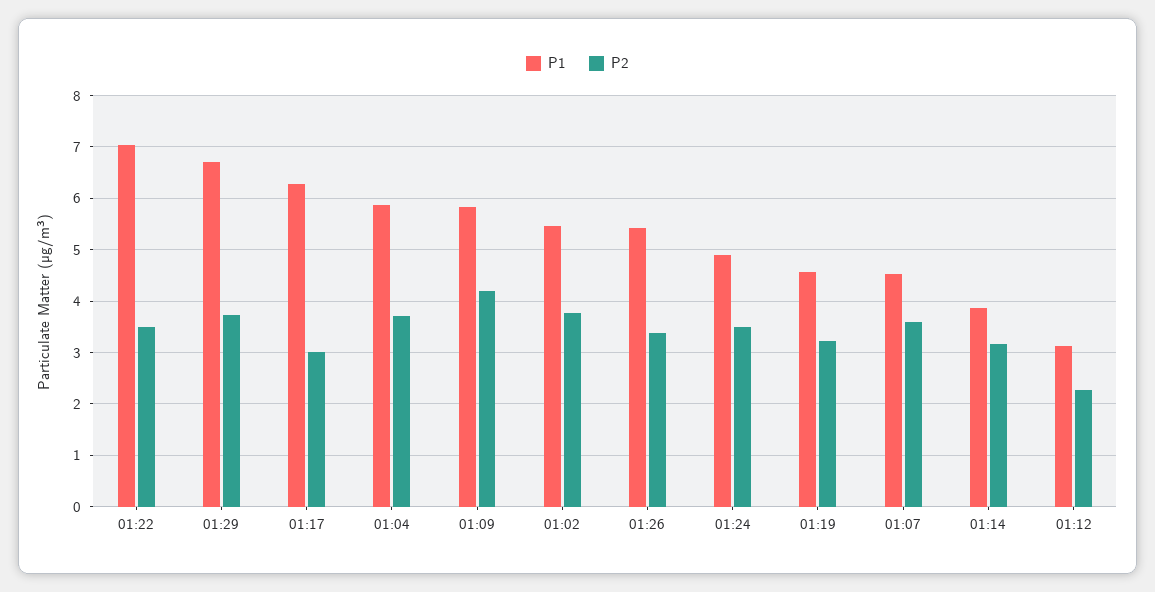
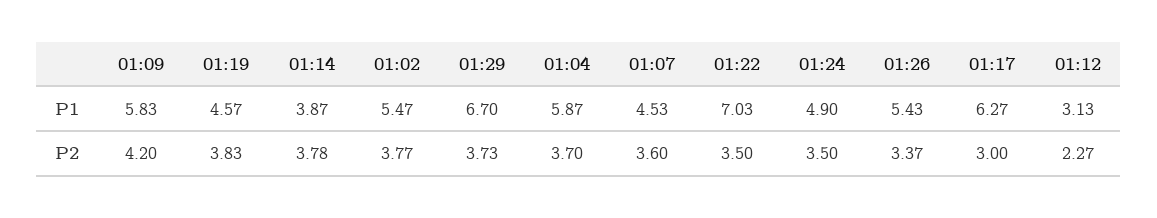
P2, 01:19: 3.2 -> 3.83
P2, 01:14: 3.2 -> 3.78

